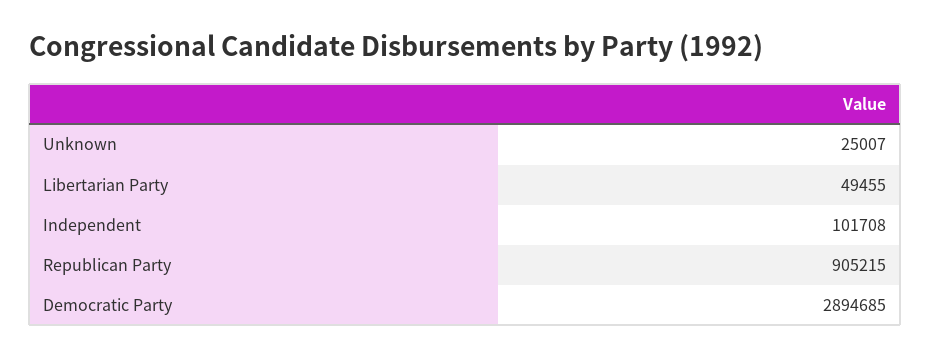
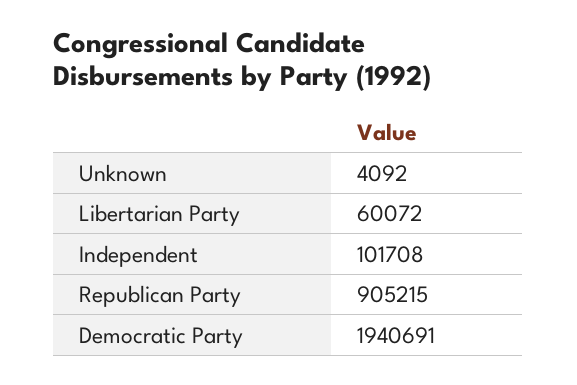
Unknown: 25007 -> 4092
Libertarian Party: 49455 -> 60072
Democratic Party: 2894685 -> 1940691

